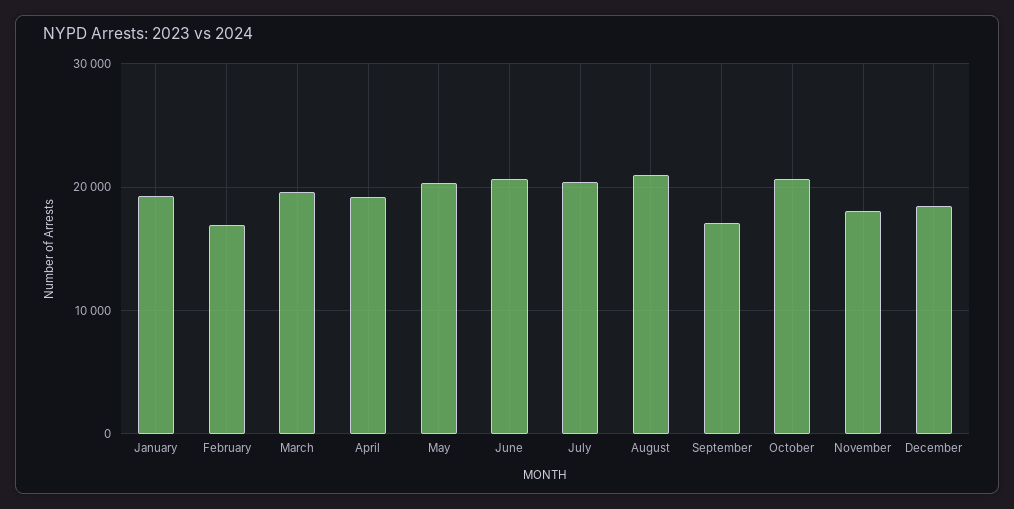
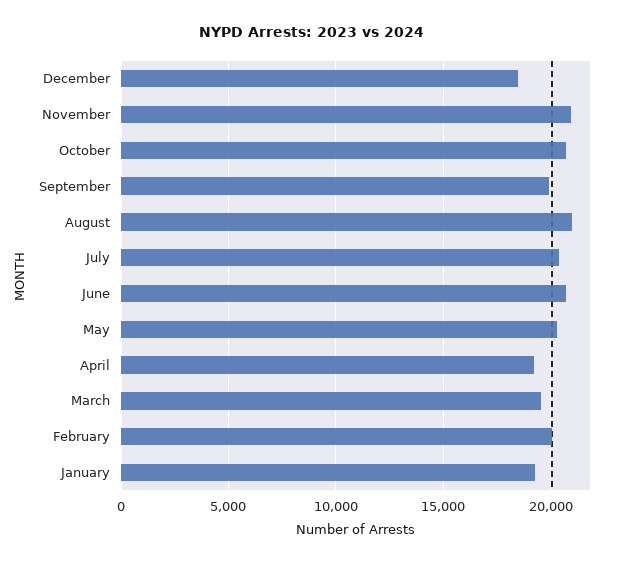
February: 17000 -> 20000
September: 17000 -> 20000
November: 18000 -> 21000

